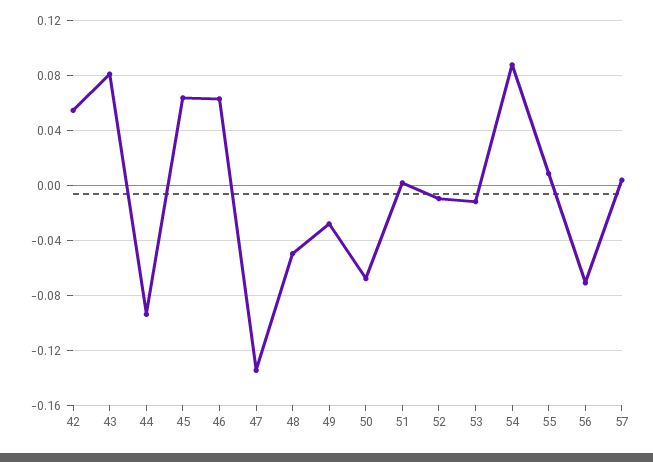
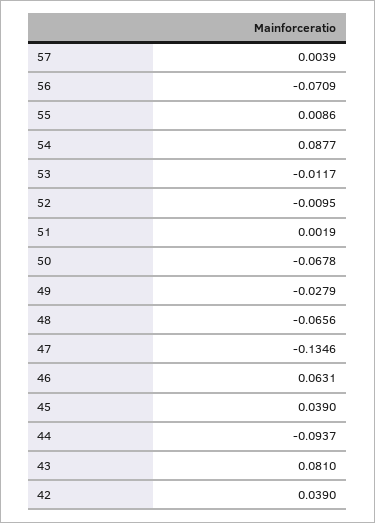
42: 0.055 -> 0.039
45: 0.065 -> 0.039
48: -0.05 -> -0.0656

